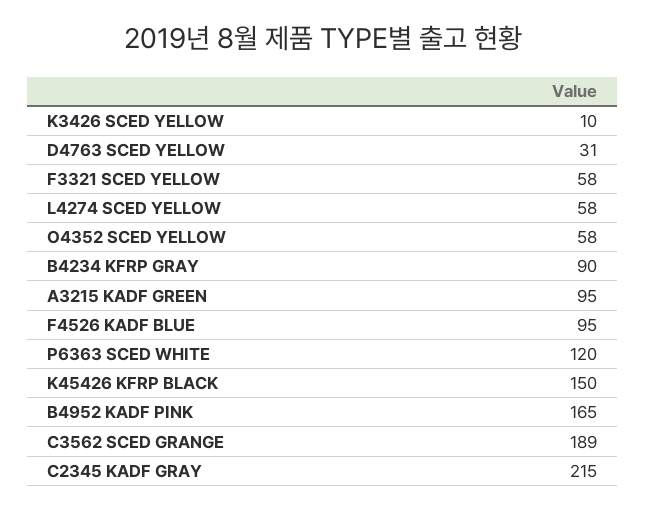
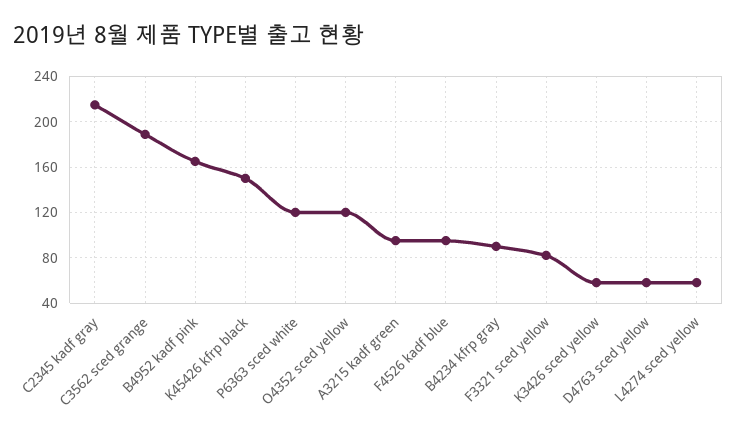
K3426 SCED YELLOW: 10 -> 60
D4763 SCED YELLOW: 31 -> 60
F3321 SCED YELLOW: 58 -> 80
O4352 SCED YELLOW: 58 -> 120

